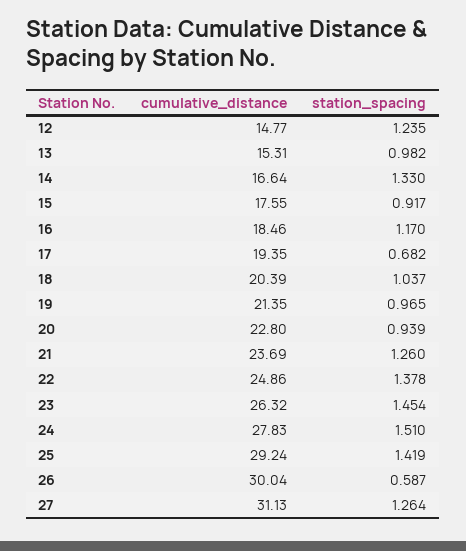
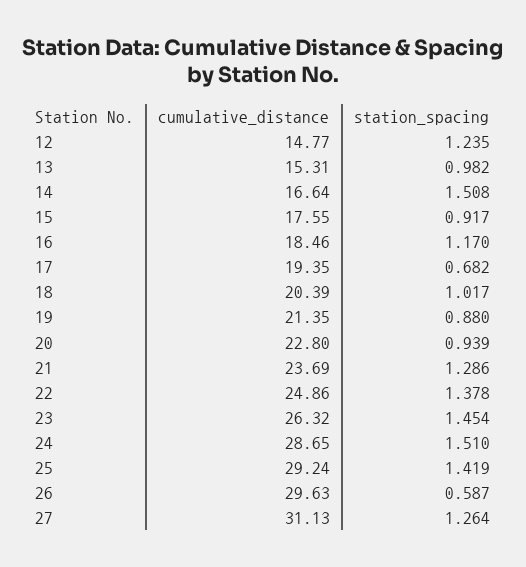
station_spacing, 14: 1.33 -> 1.508
station_spacing, 18: 1.037 -> 1.017
station_spacing, 19: 0.965 -> 0.88
station_spacing, 21: 1.26 -> 1.286
cumulative_distance, 24: 27.83 -> 28.65
cumulative_distance, 26: 30.04 -> 29.63

